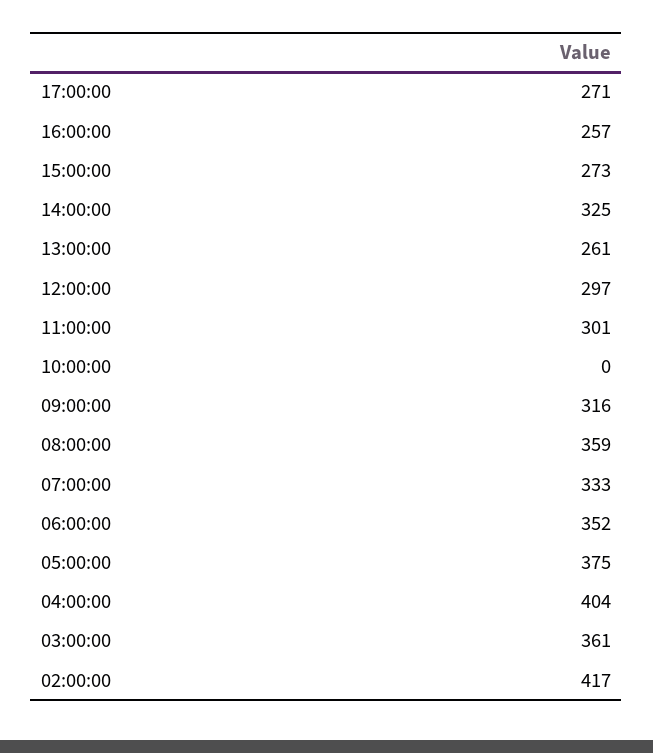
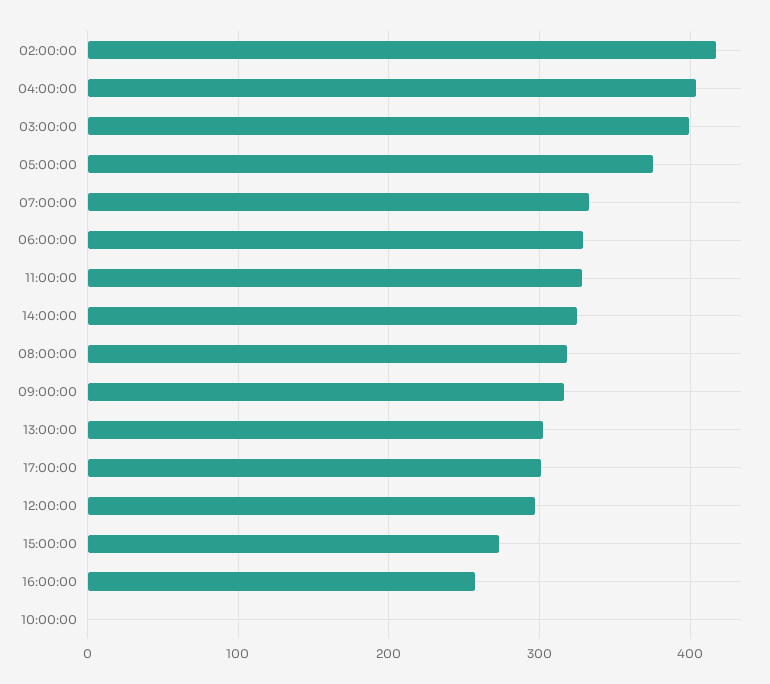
17:00:00: 271 -> 300
13:00:00: 261 -> 300
11:00:00: 301 -> 330
08:00:00: 359 -> 320
06:00:00: 352 -> 330
03:00:00: 361 -> 400

